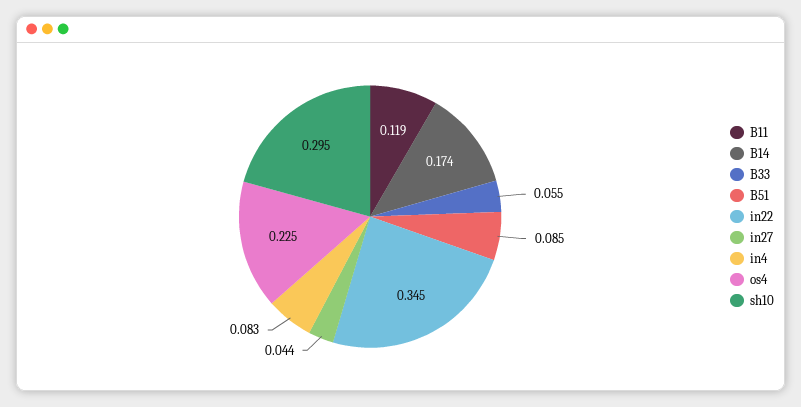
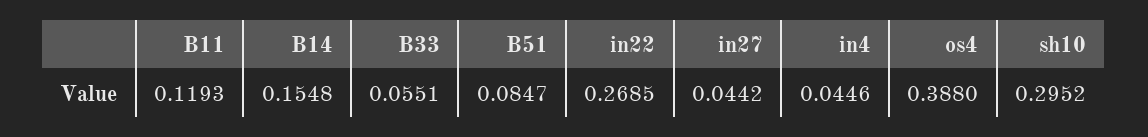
B14: 0.174 -> 0.1548
in22: 0.345 -> 0.2685
in4: 0.083 -> 0.0446
os4: 0.225 -> 0.388

